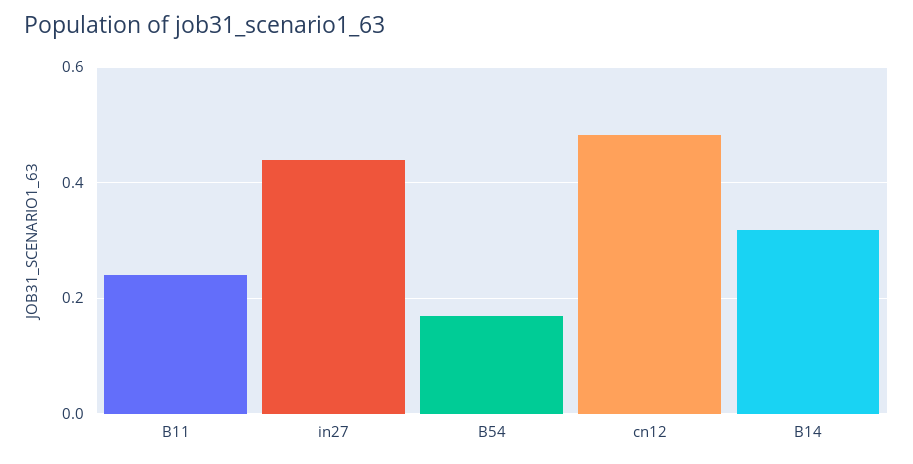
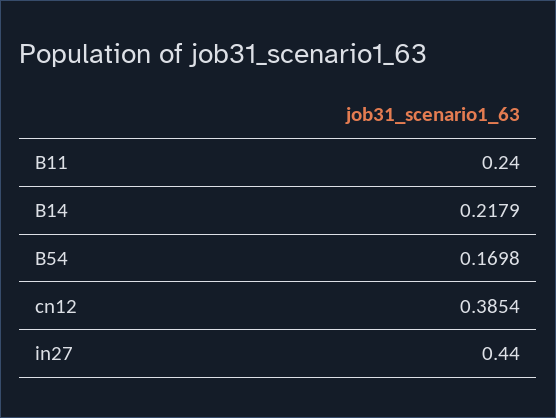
cn12: 0.48 -> 0.3854
B14: 0.32 -> 0.2179

